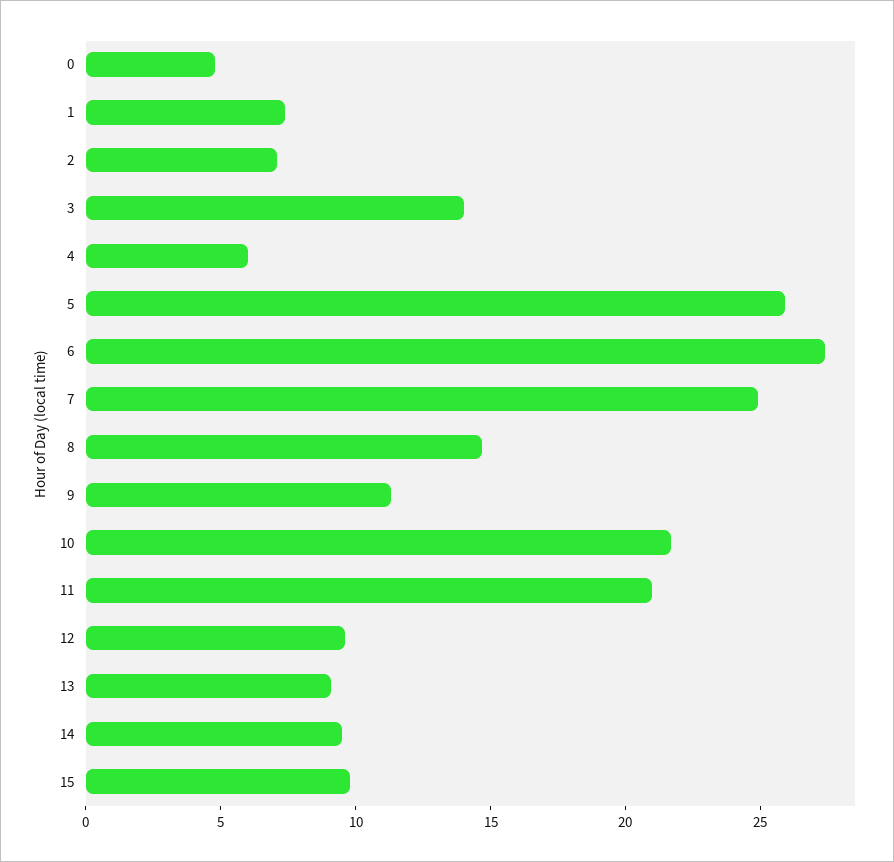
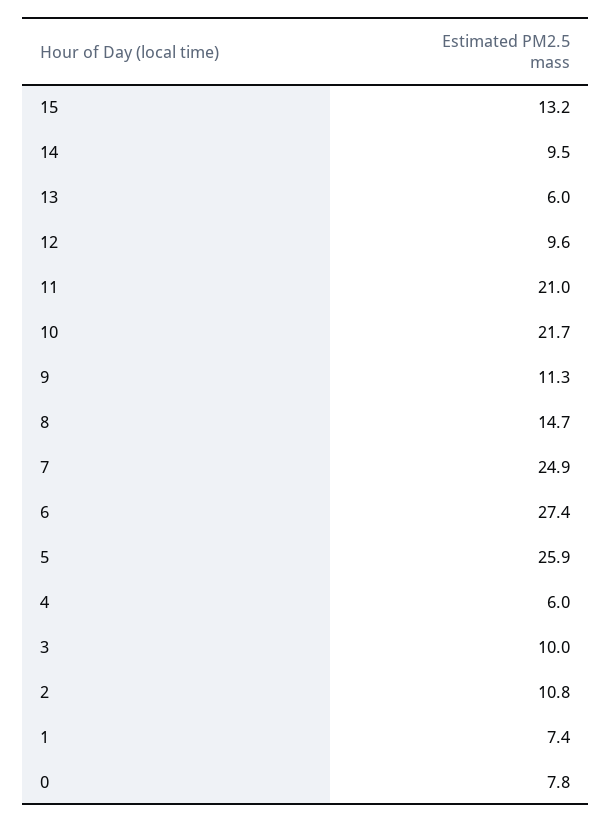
0: 5 -> 7.8
2: 7 -> 10.8
3: 14 -> 10
13: 9 -> 6
15: 10 -> 13.2

